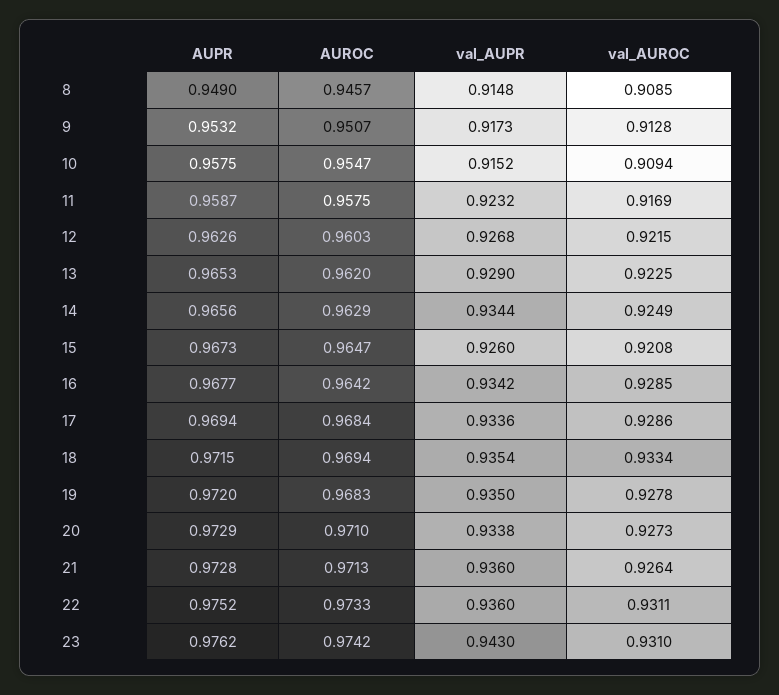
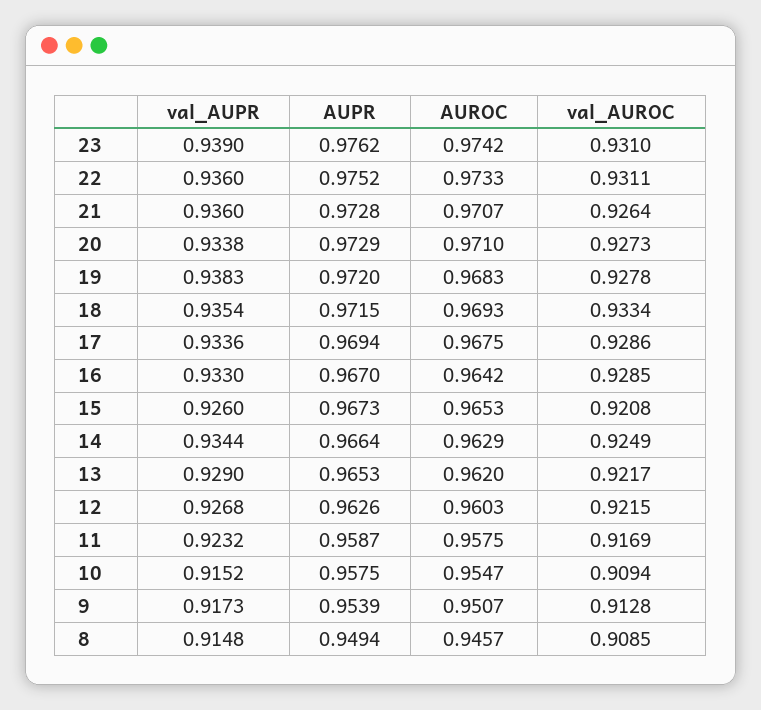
AUPR, 8: 0.949 -> 0.9494
AUPR, 9: 0.9532 -> 0.9539
val_AUROC, 13: 0.9225 -> 0.9217
AUPR, 14: 0.9656 -> 0.9664
AUROC, 15: 0.9647 -> 0.9653
AUPR, 16: 0.9677 -> 0.967
val_AUPR, 16: 0.9342 -> 0.933
AUROC, 17: 0.9684 -> 0.9675
AUROC, 18: 0.9694 -> 0.9693
val_AUPR, 19: 0.935 -> 0.9383
AUROC, 21: 0.9713 -> 0.9707
val_AUPR, 23: 0.943 -> 0.939

